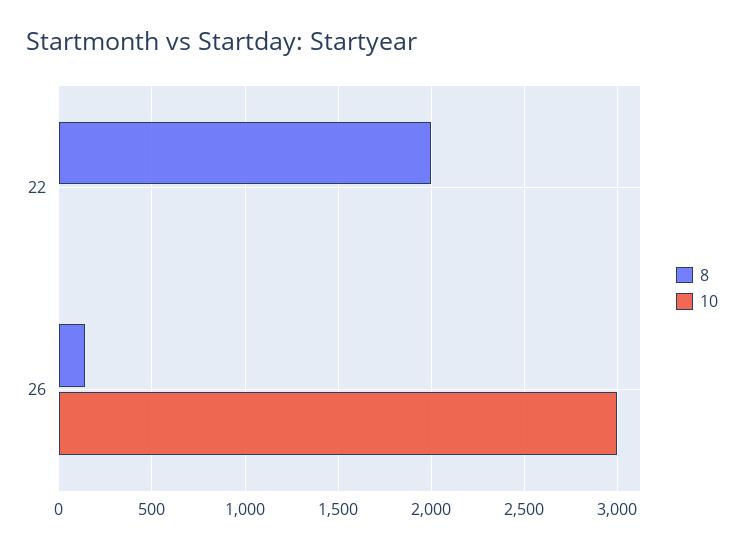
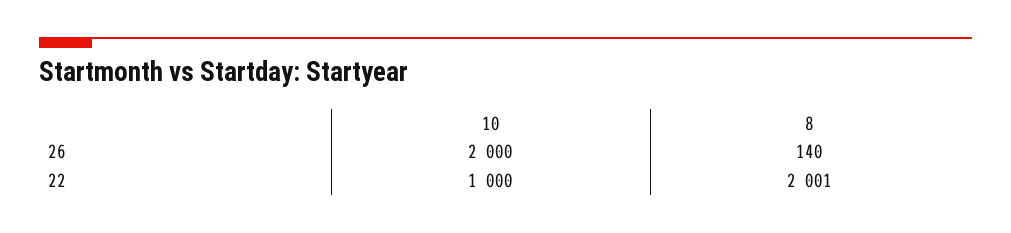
10, 22: 0 -> 1000
10, 26: 3000 -> 2000

